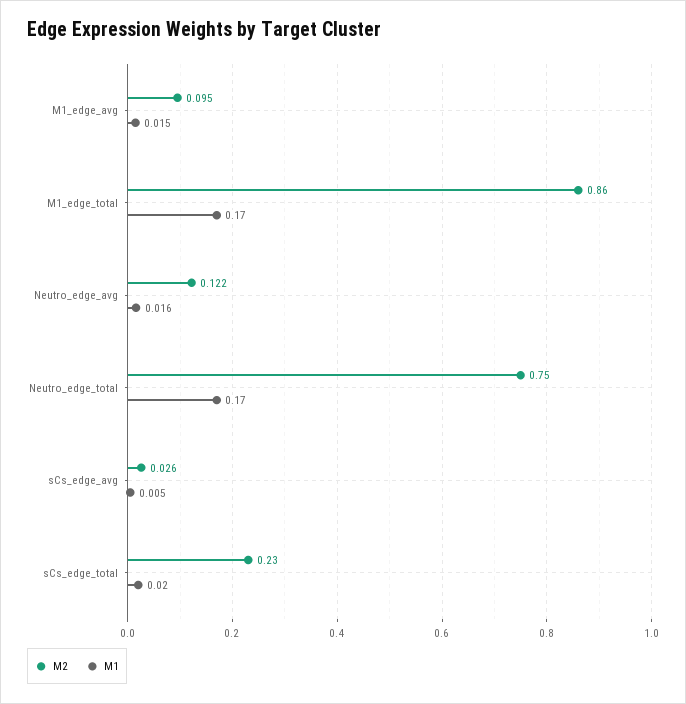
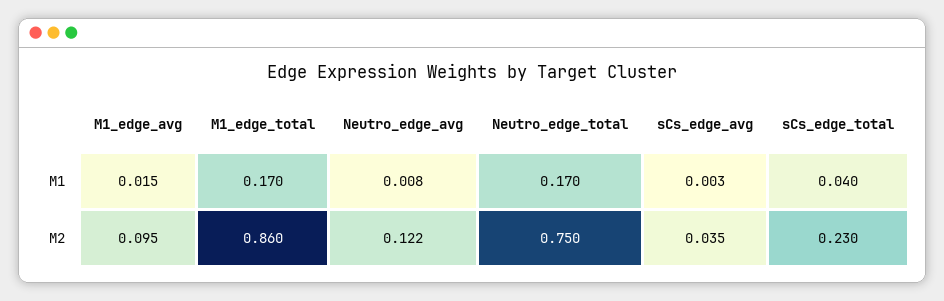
M1, Neutro_edge_avg: 0.016 -> 0.008
M2, sCs_edge_avg: 0.026 -> 0.035
M1, sCs_edge_avg: 0.005 -> 0.003
M1, sCs_edge_total: 0.02 -> 0.04

